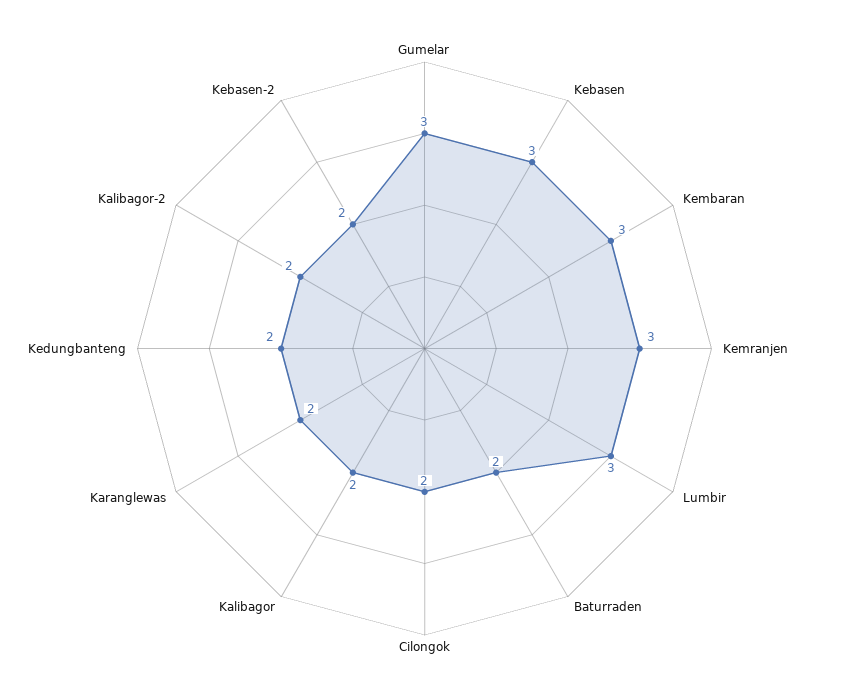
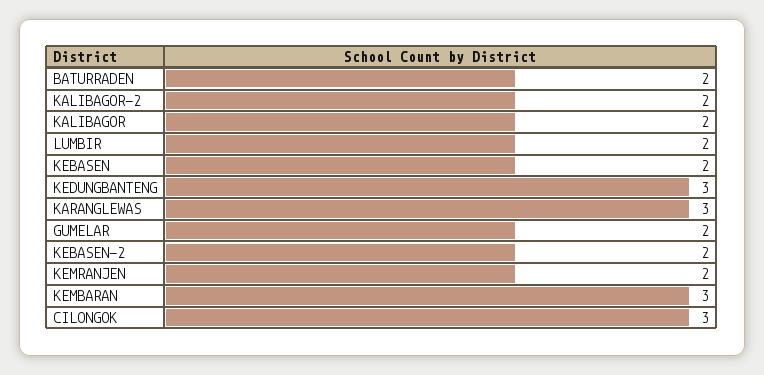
Gumelar: 3 -> 2
Kebasen: 3 -> 2
Kemranjen: 3 -> 2
Lumbir: 3 -> 2
Cilongok: 2 -> 3
Karanglewas: 2 -> 3
Kedungbanteng: 2 -> 3

